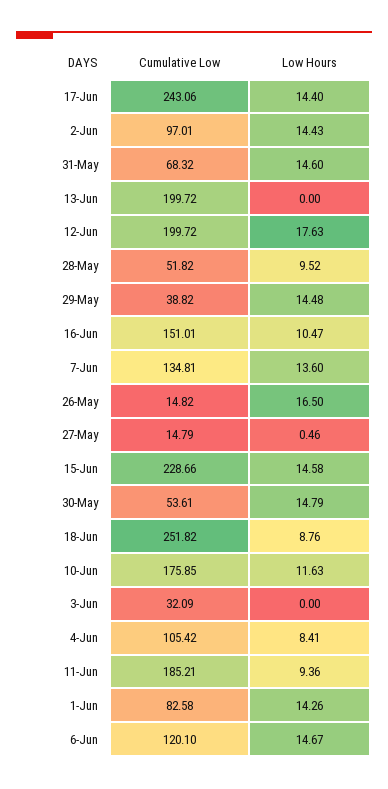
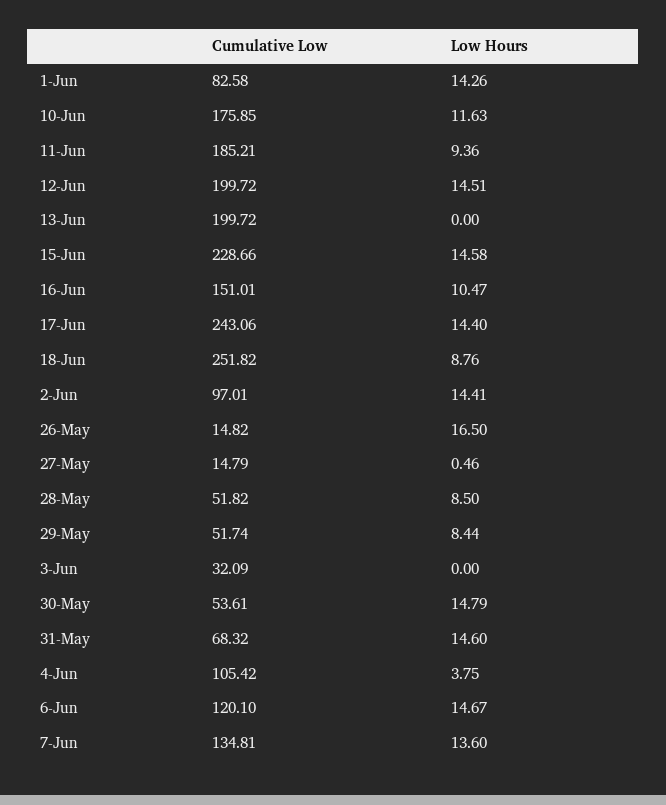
Low Hours, 2-Jun: 14.43 -> 14.41
Low Hours, 12-Jun: 17.63 -> 14.51
Low Hours, 28-May: 9.52 -> 8.5
Cumulative Low, 29-May: 38.82 -> 51.74
Low Hours, 29-May: 14.48 -> 8.44
Low Hours, 4-Jun: 8.41 -> 3.75

